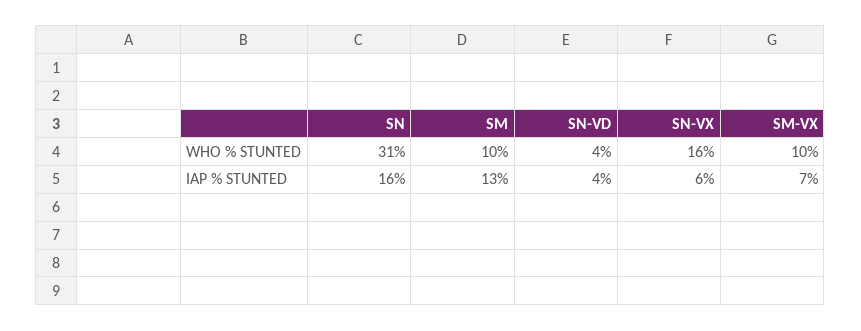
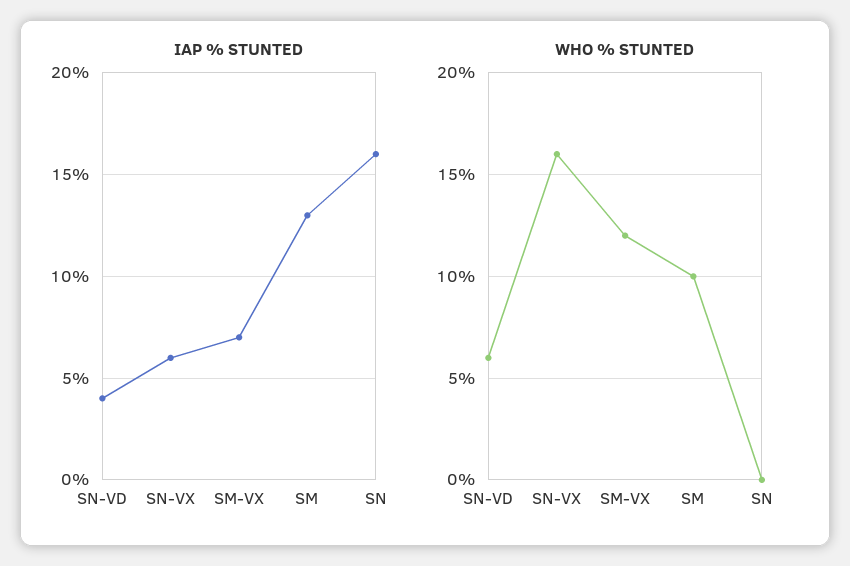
WHO % STUNTED, SN: 31 -> 0
WHO % STUNTED, SN-VD: 4 -> 6
WHO % STUNTED, SM-VX: 10 -> 12

